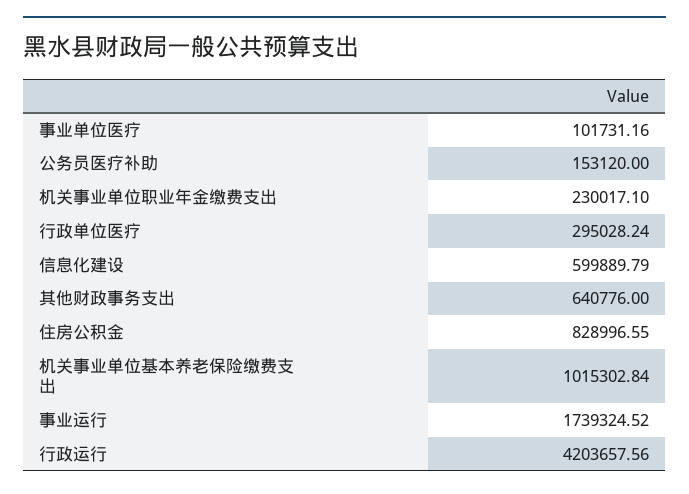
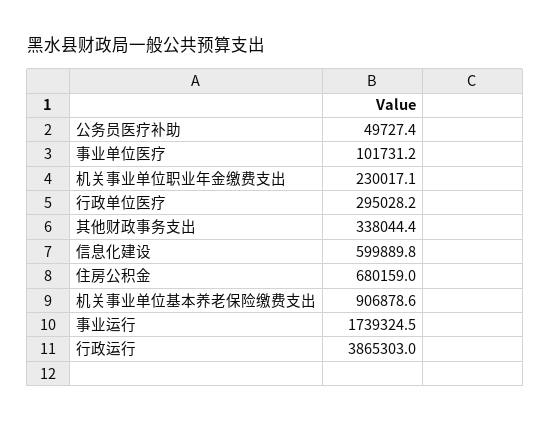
公务员医疗补助: 153120 -> 49727.4
其他财政事务支出: 640776 -> 338044.4
住房公积金: 828996.55 -> 680159
机关事业单位基本养老保险缴费支出: 1015302.84 -> 906878.6
行政运行: 4203657.56 -> 3865303

